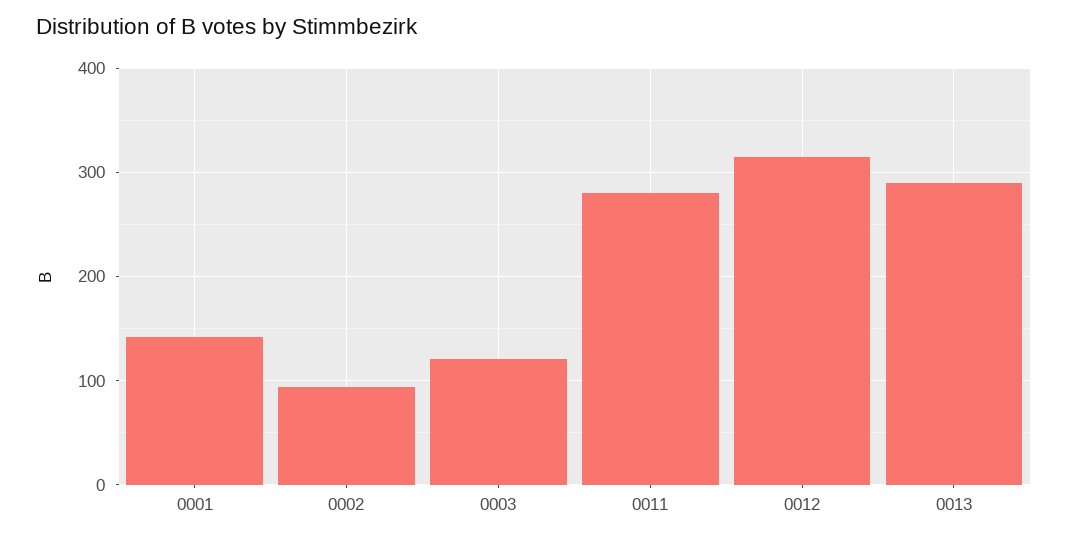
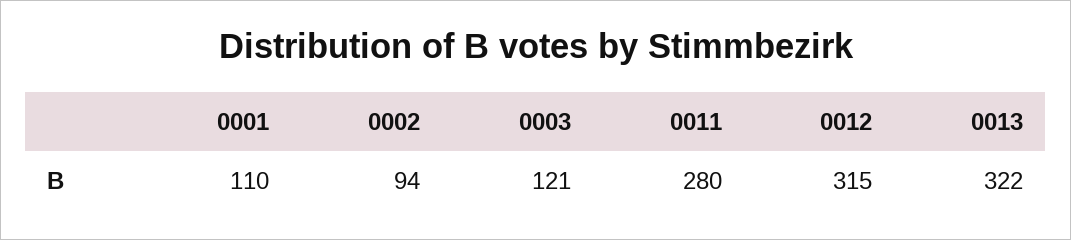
0001: 140 -> 110
0013: 290 -> 322

